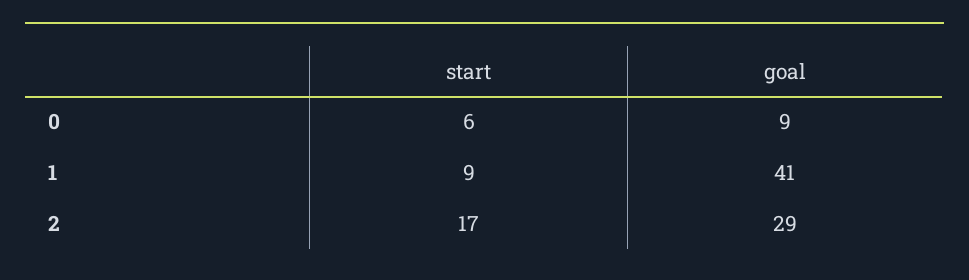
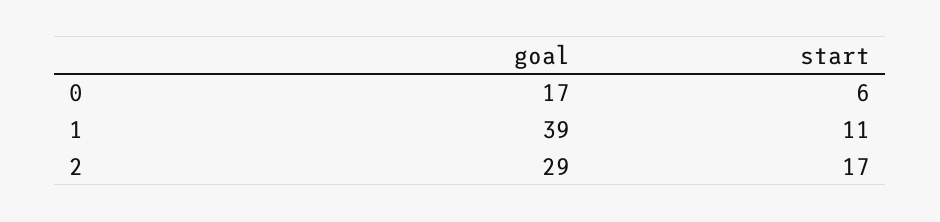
goal, 0: 9 -> 17
start, 1: 9 -> 11
goal, 1: 41 -> 39

